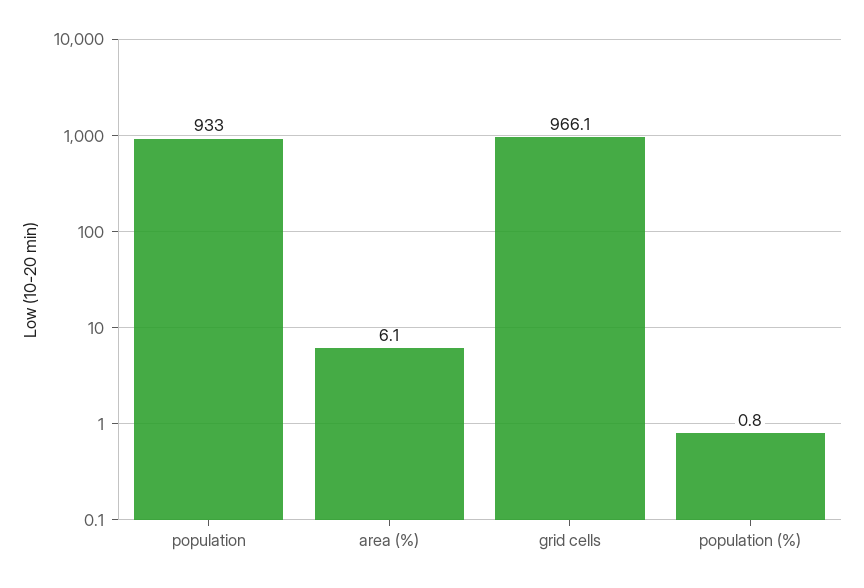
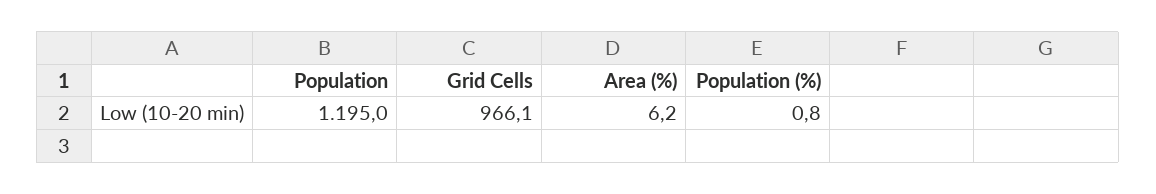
population: 933 -> 1195
area (%): 6.1 -> 6.2

